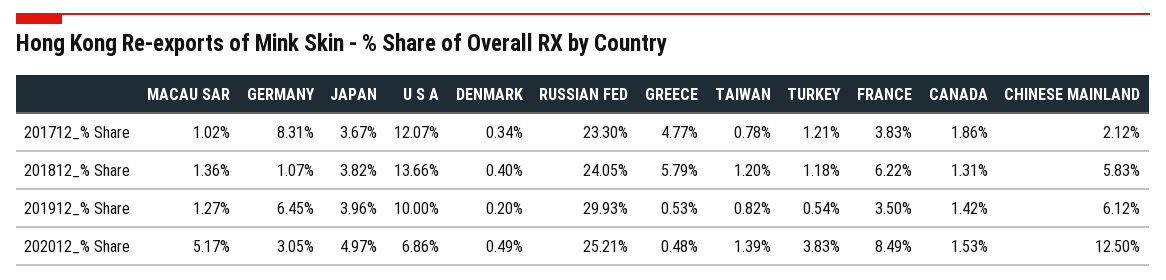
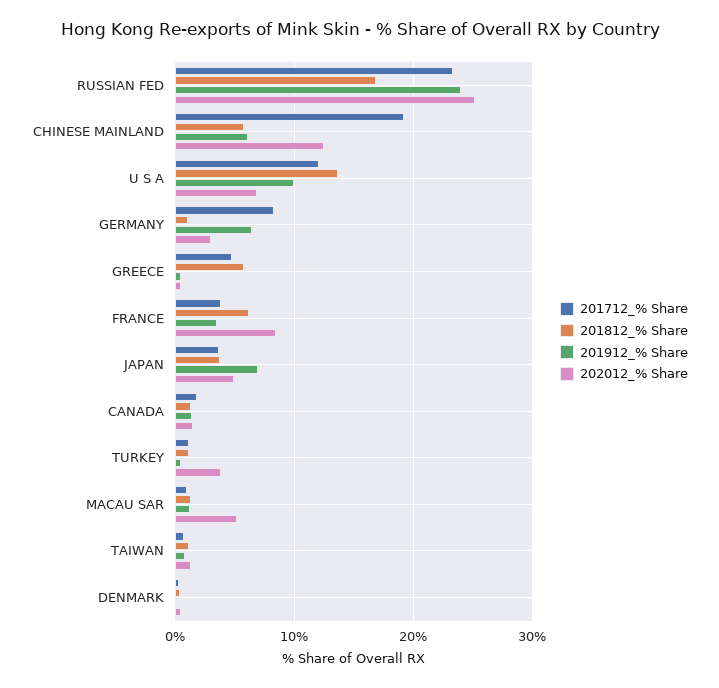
201712_% Share, CHINESE MAINLAND: 2.12 -> 19
201812_% Share, RUSSIAN FED: 24.05 -> 17
201912_% Share, JAPAN: 3.96 -> 7
201912_% Share, RUSSIAN FED: 29.93 -> 24

